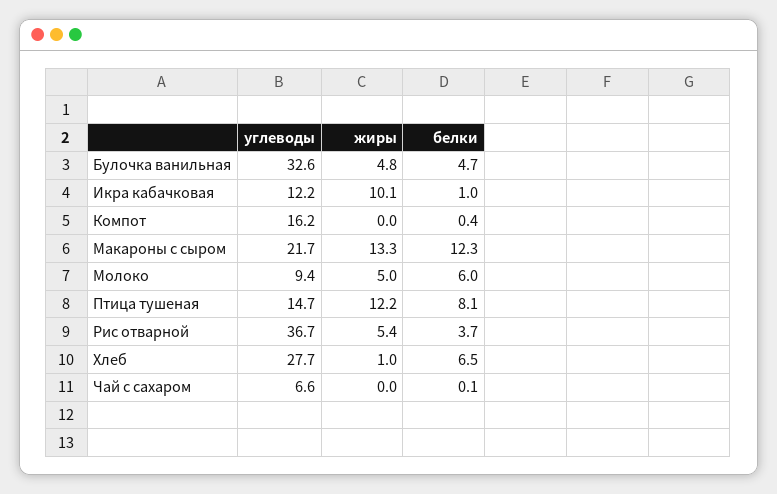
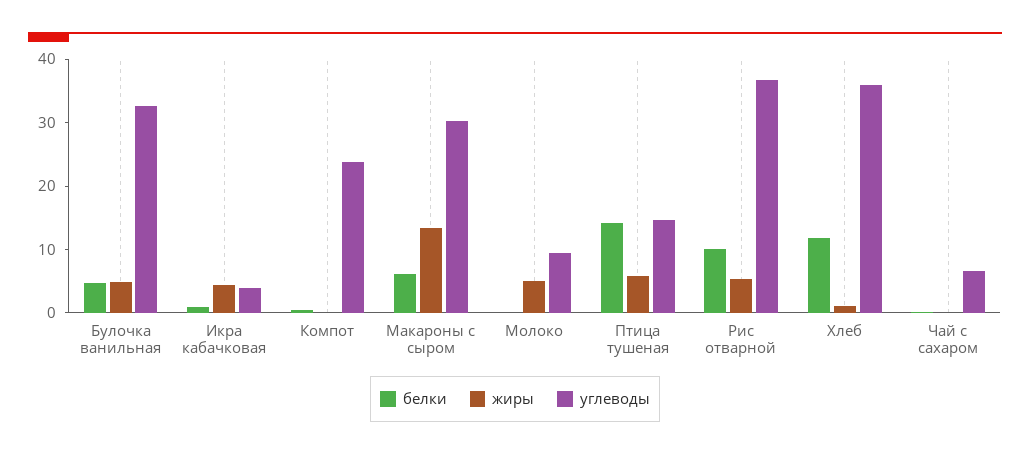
углеводы, Икра кабачковая: 12.2 -> 4
жиры, Икра кабачковая: 10.1 -> 4
углеводы, Компот: 16.2 -> 24
углеводы, Макароны с сыром: 21.7 -> 30
белки, Макароны с сыром: 12.3 -> 6
белки, Молоко: 6 -> 0
жиры, Птица тушеная: 12.2 -> 6
белки, Птица тушеная: 8.1 -> 14
белки, Рис отварной: 3.7 -> 10
углеводы, Хлеб: 27.7 -> 36
белки, Хлеб: 6.5 -> 12

